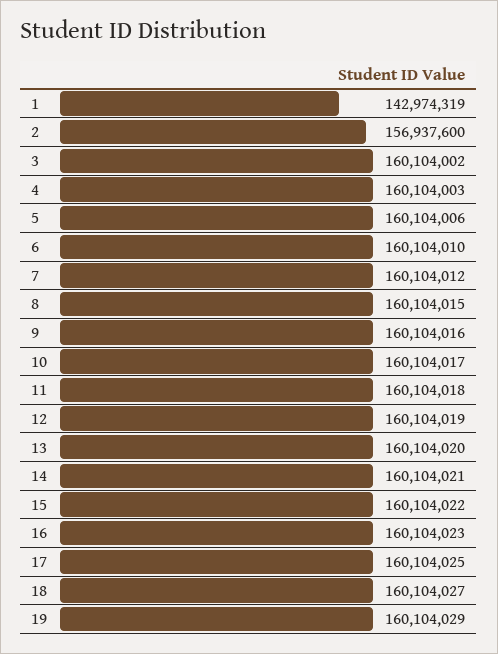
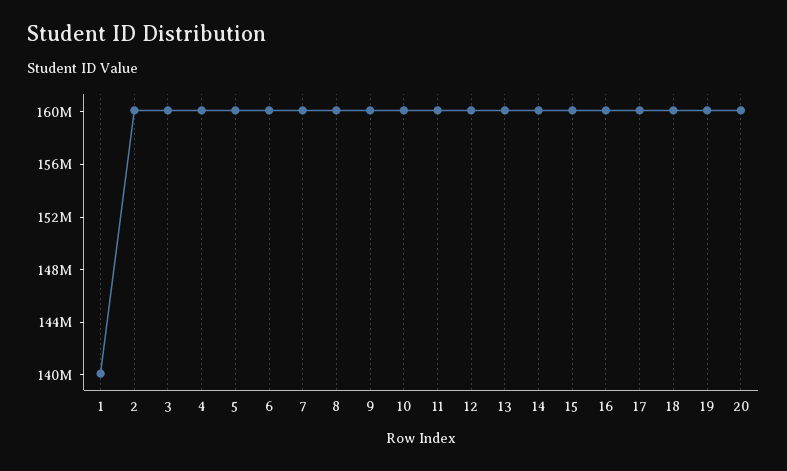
1: 142974319 -> 140000000
2: 156937600 -> 160000000
20: none -> 160000000

